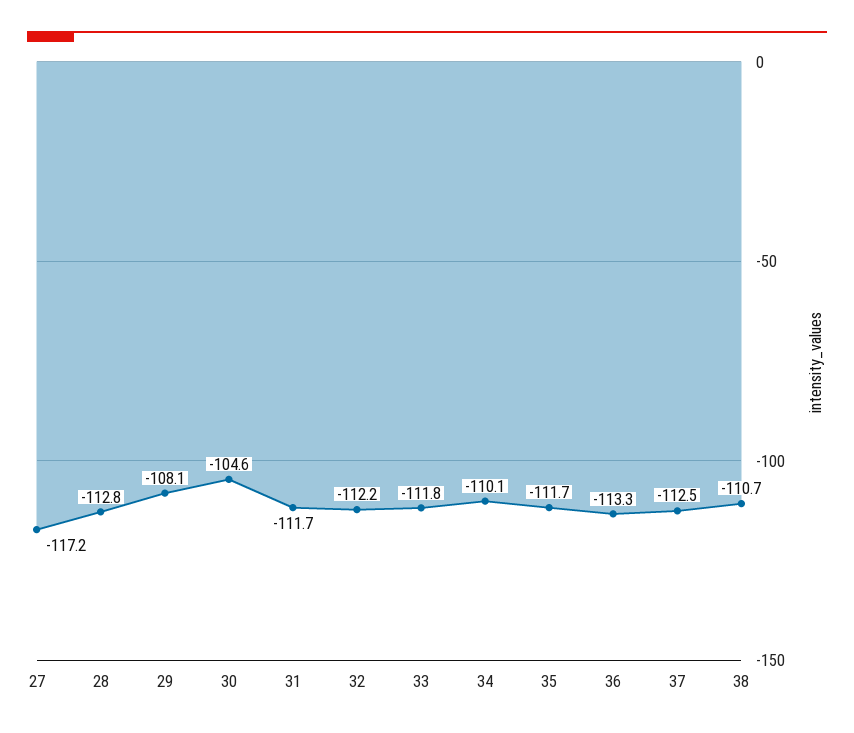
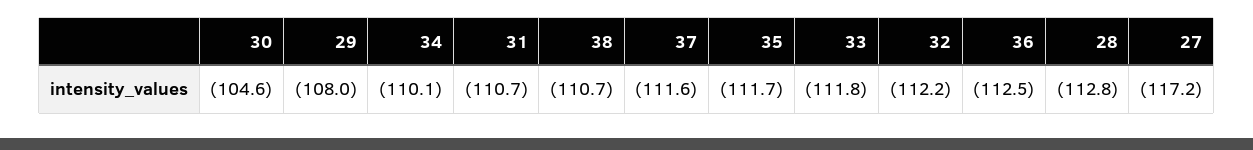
29: -108.1 -> -108
31: -111.7 -> -110.7
36: -113.3 -> -112.5
37: -112.5 -> -111.6

